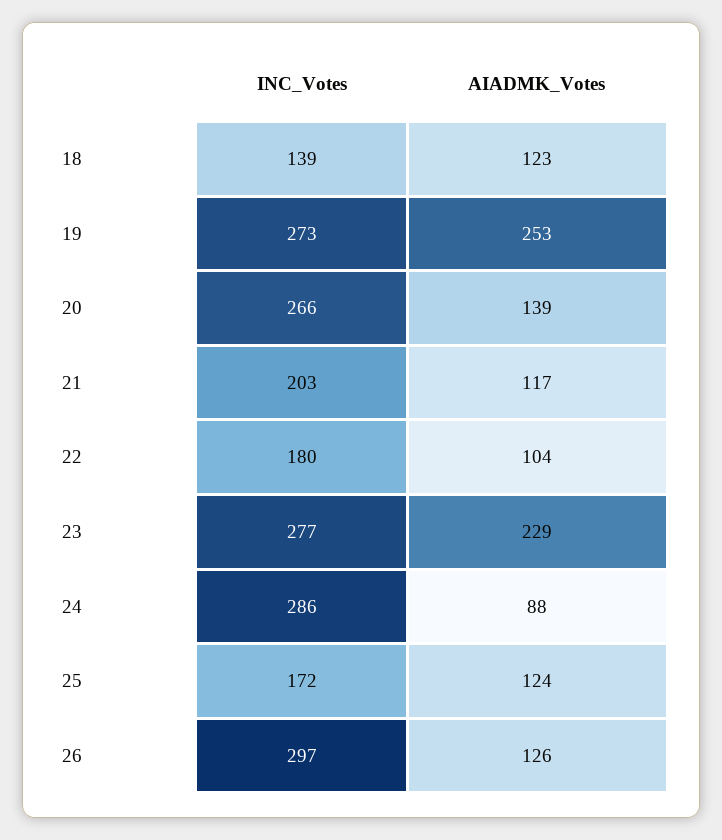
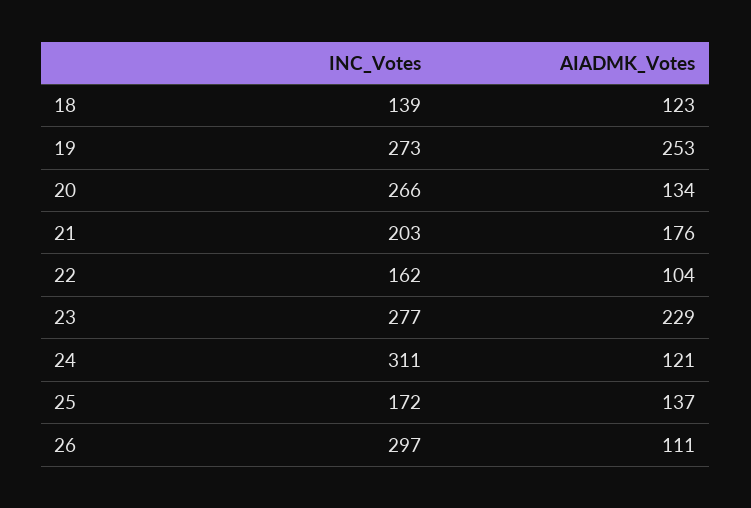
AIADMK_Votes, 20: 139 -> 134
AIADMK_Votes, 21: 117 -> 176
INC_Votes, 22: 180 -> 162
INC_Votes, 24: 286 -> 311
AIADMK_Votes, 24: 88 -> 121
AIADMK_Votes, 25: 124 -> 137
AIADMK_Votes, 26: 126 -> 111

